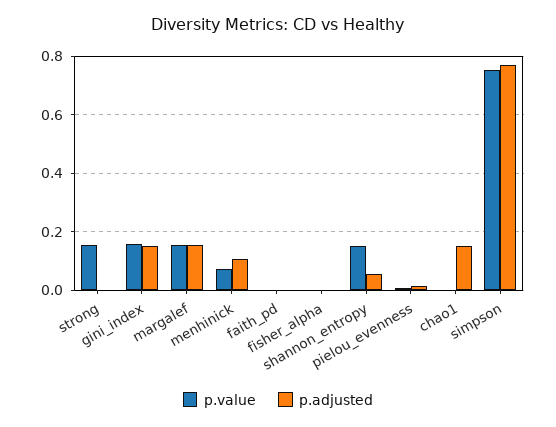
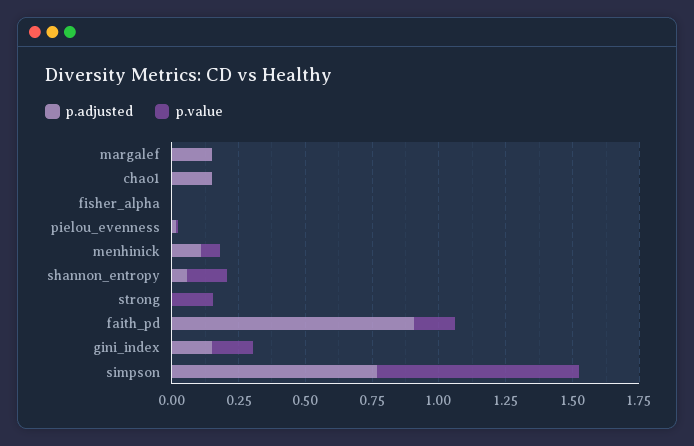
p.value, margalef: 0.15 -> 0
p.value, faith_pd: 0 -> 0.15
p.adjusted, faith_pd: 0 -> 0.9

